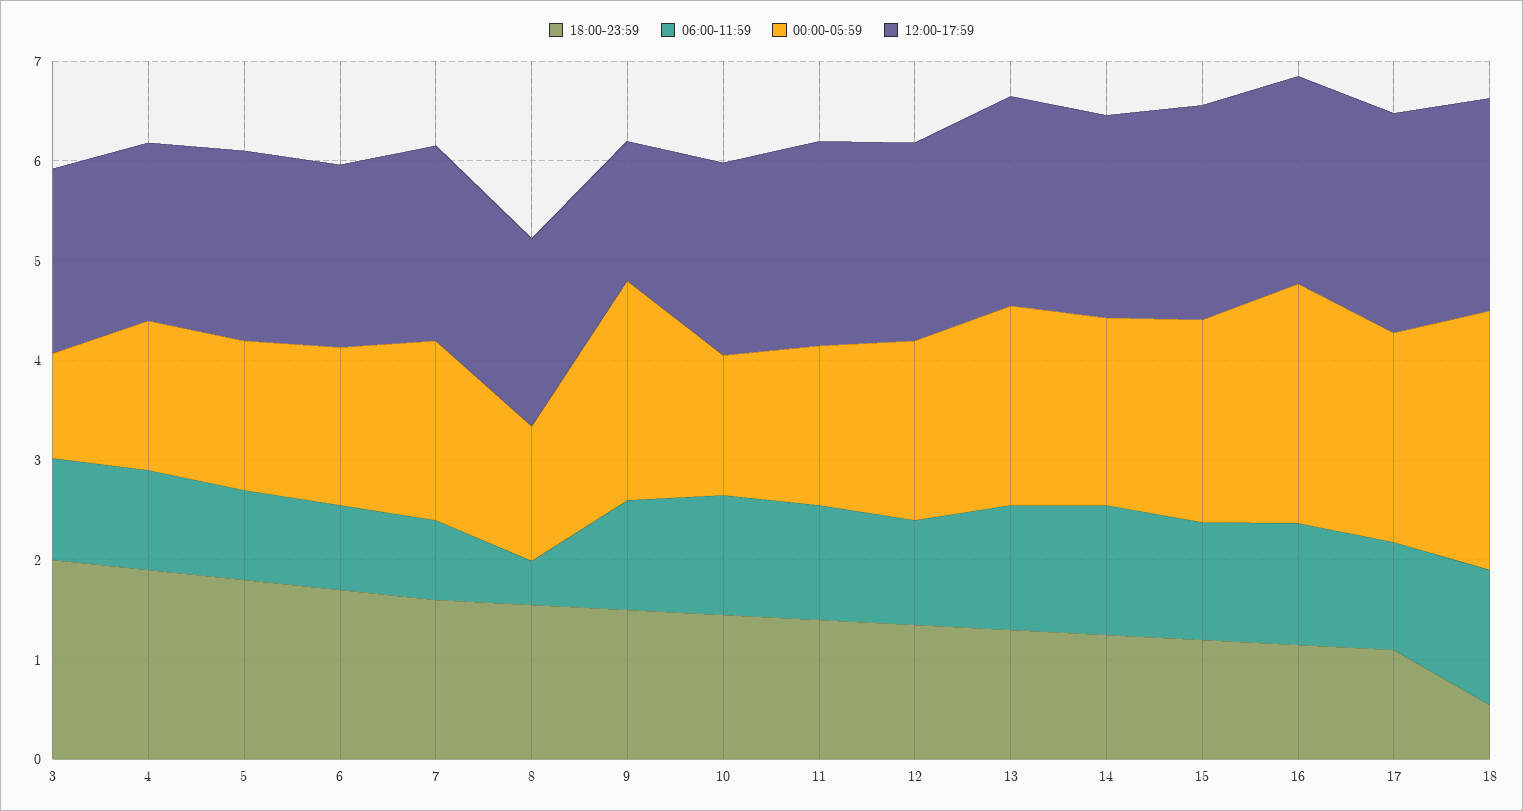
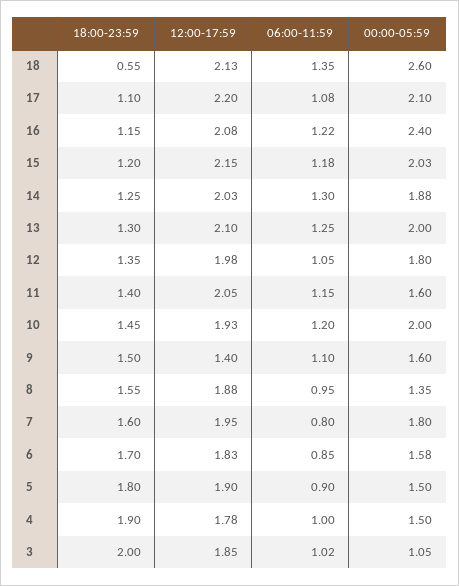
06:00-11:59, 8: 0.4 -> 0.95
00:00-05:59, 9: 2.2 -> 1.6
00:00-05:59, 10: 1.4 -> 2

